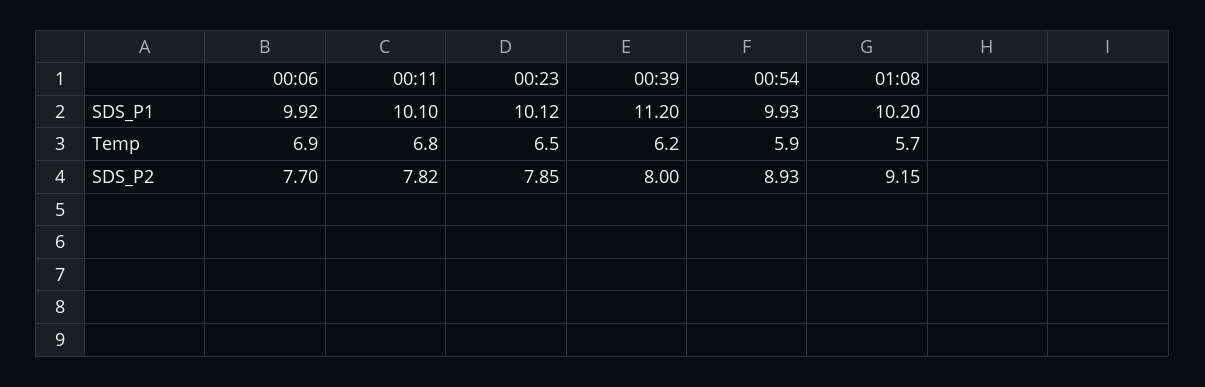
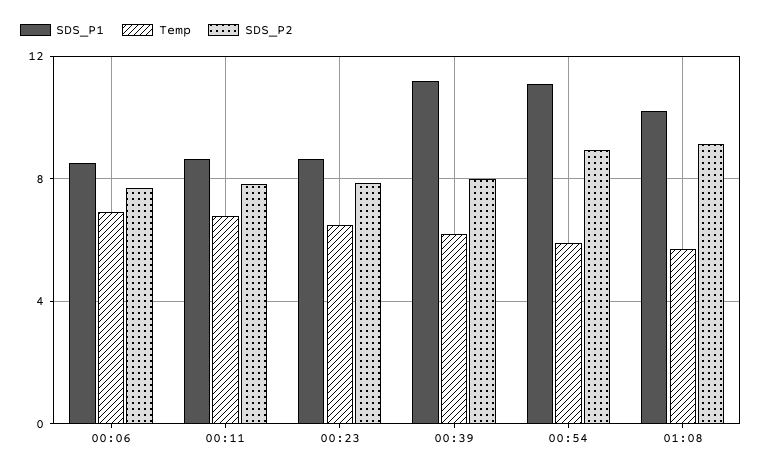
SDS_P1, 00:06: 9.92 -> 8.5
SDS_P1, 00:11: 10.1 -> 8.5
SDS_P1, 00:23: 10.12 -> 8.5
SDS_P1, 00:54: 9.93 -> 11

